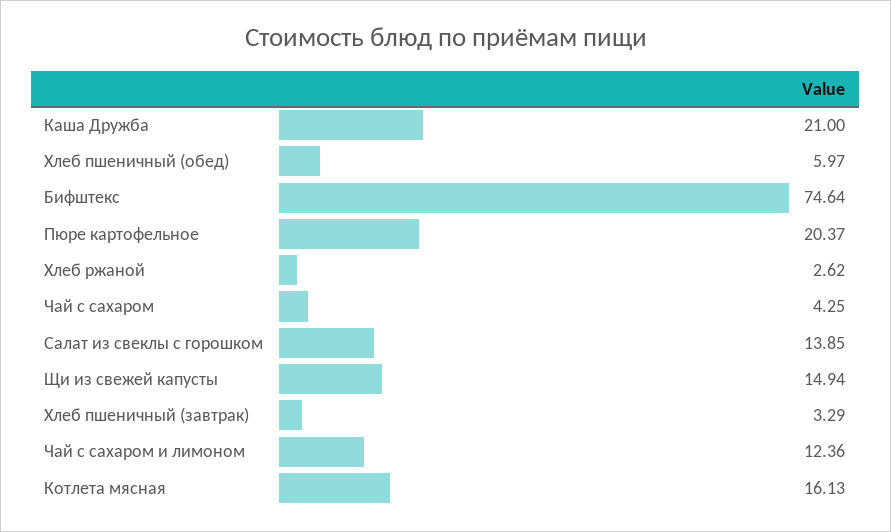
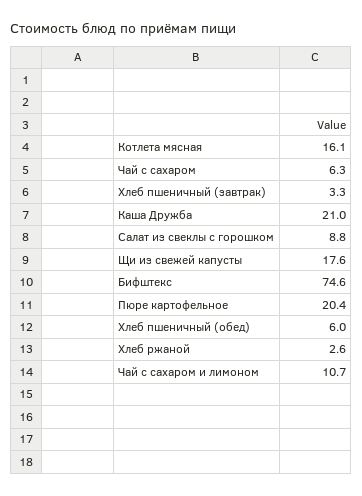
Чай с сахаром: 4.25 -> 6.3
Салат из свеклы с горошком: 13.85 -> 8.8
Щи из свежей капусты: 14.94 -> 17.6
Чай с сахаром и лимоном: 12.36 -> 10.7

